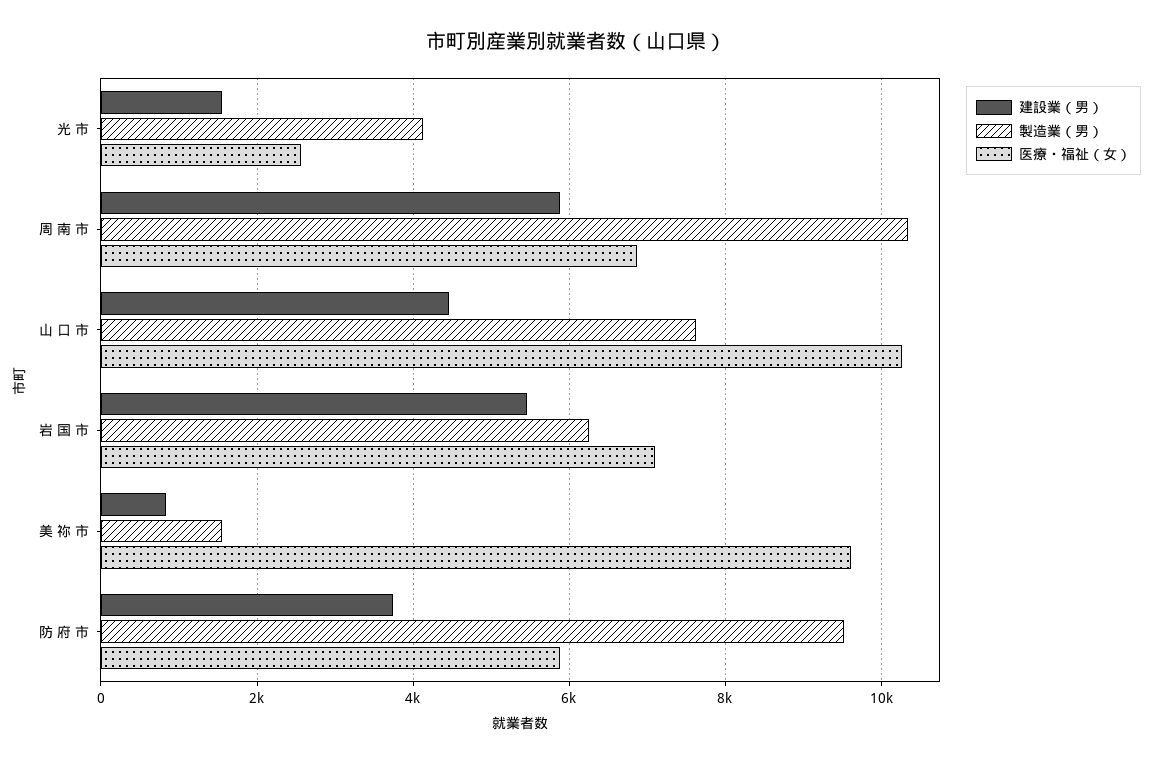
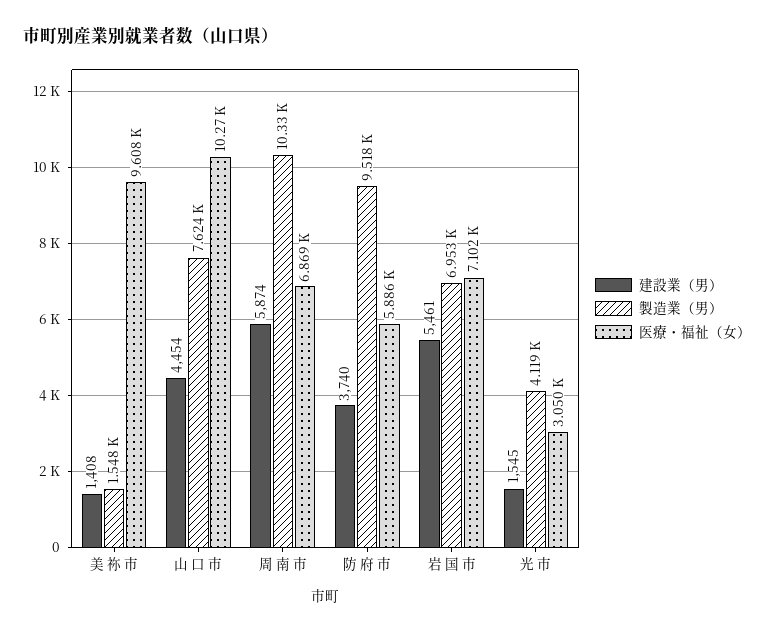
医療・福祉（女）, 光 市: 2600 -> 3050
製造業（男）, 岩 国 市: 6200 -> 6953
建設業（男）, 美 祢 市: 800 -> 1408

